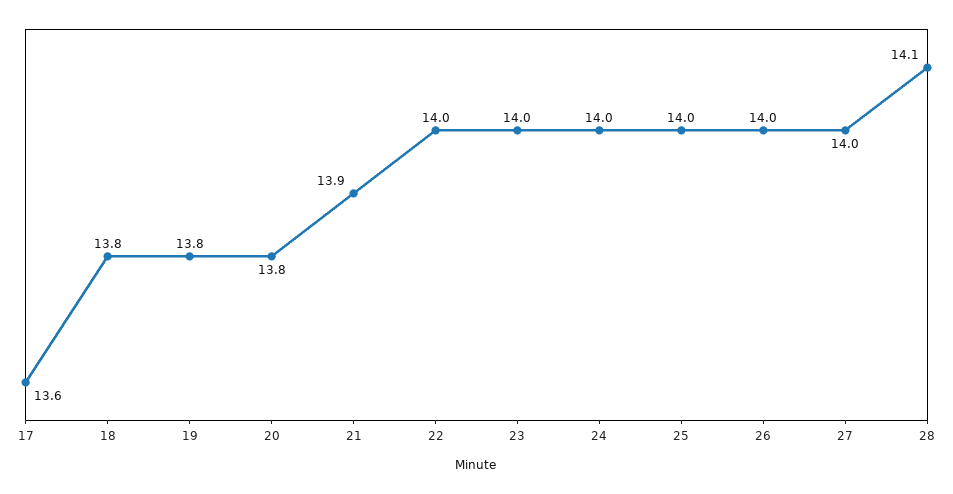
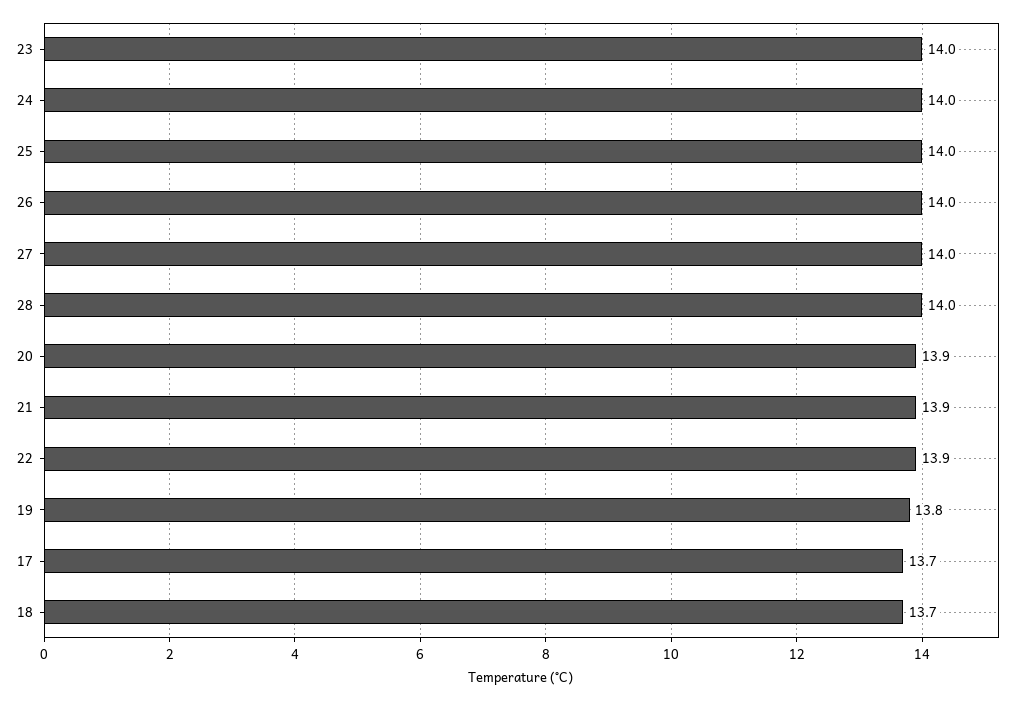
17: 13.6 -> 13.7
18: 13.8 -> 13.7
20: 13.8 -> 13.9
22: 14 -> 13.9
28: 14.1 -> 14

